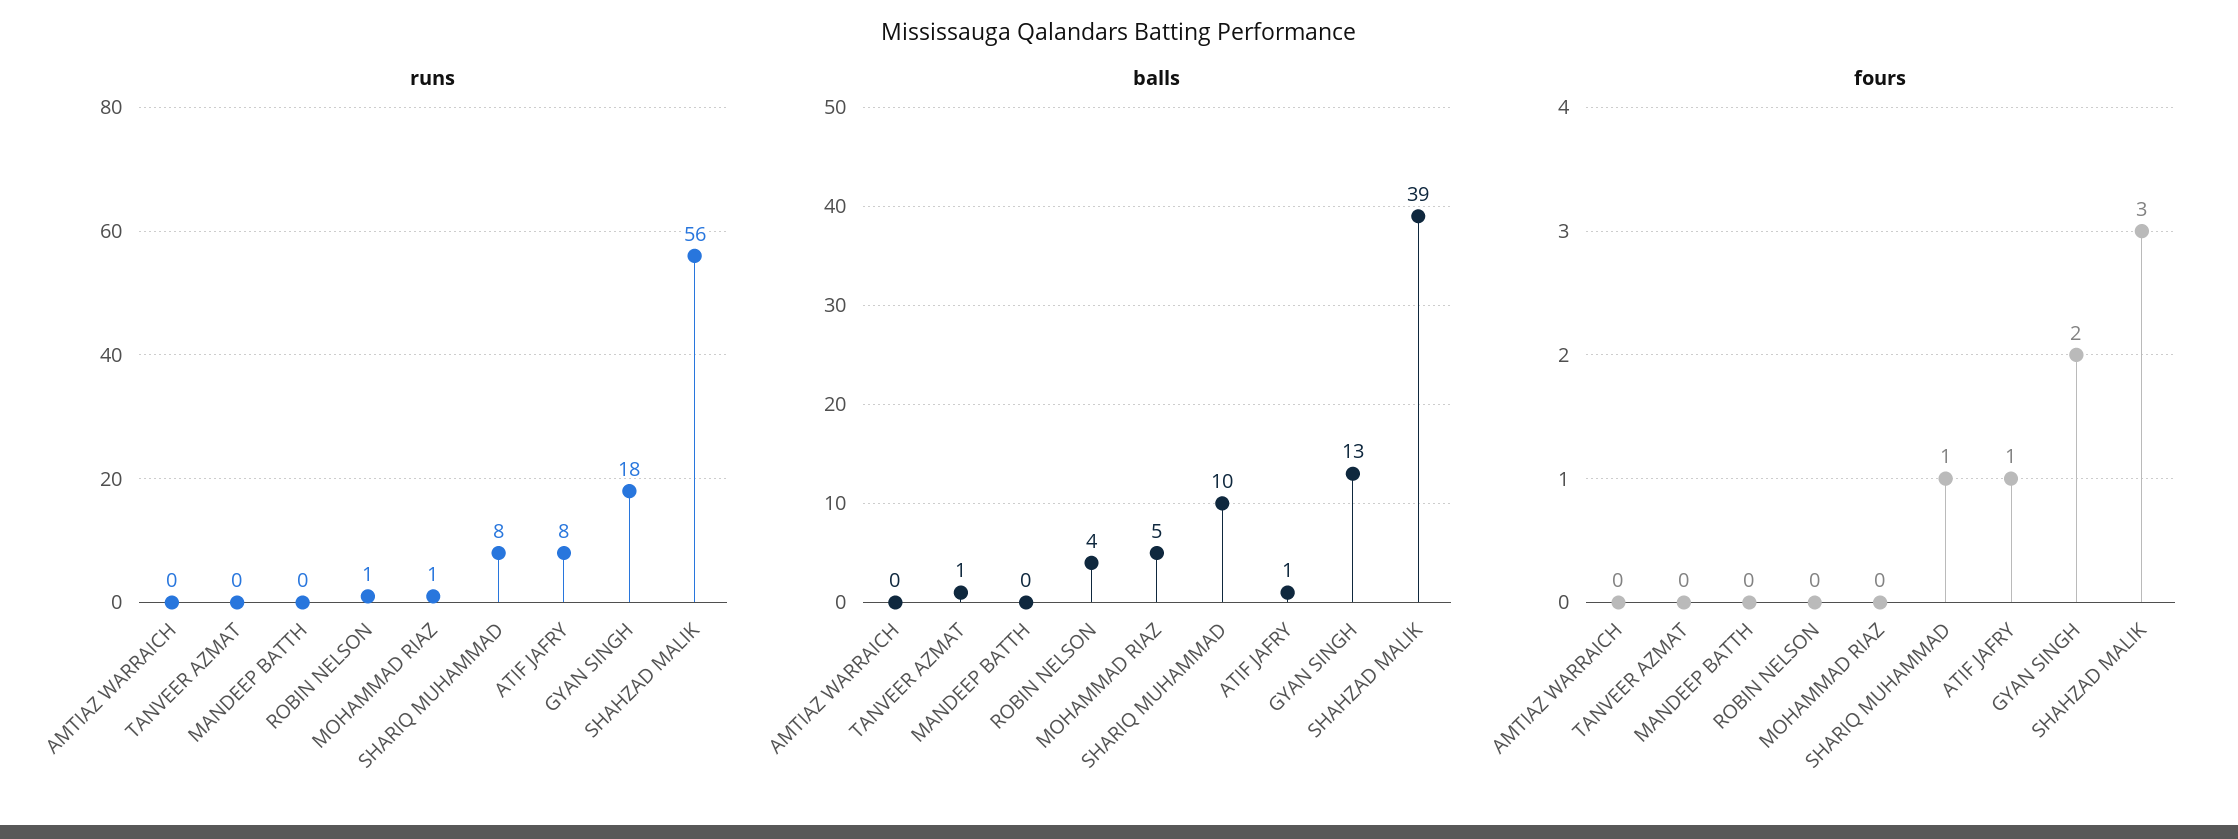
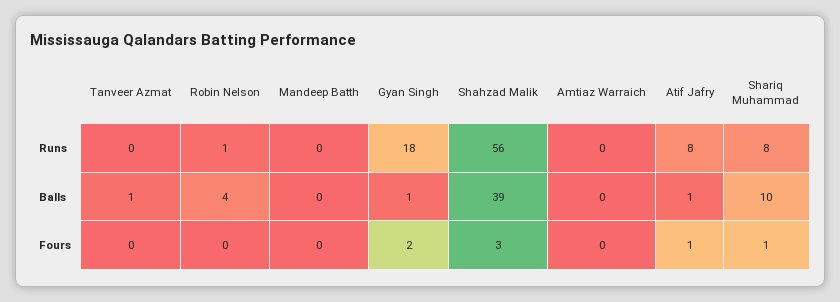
runs, MOHAMMAD RIAZ: 1 -> none
balls, MOHAMMAD RIAZ: 5 -> none
balls, GYAN SINGH: 13 -> 1
fours, MOHAMMAD RIAZ: 0 -> none

